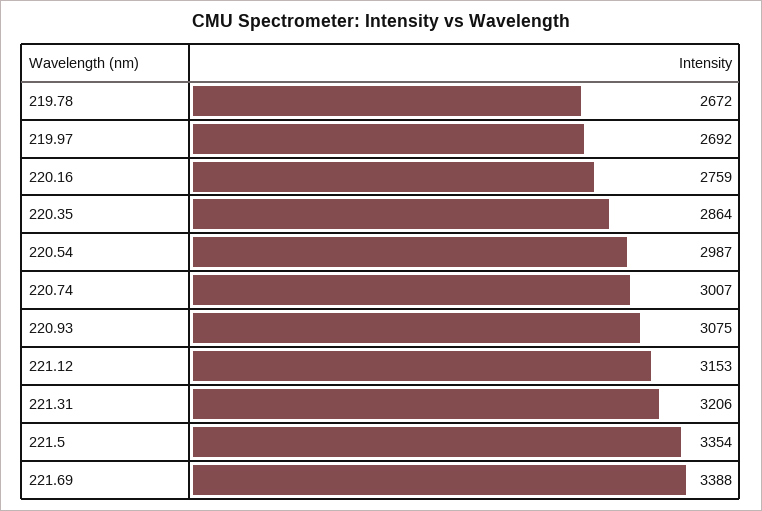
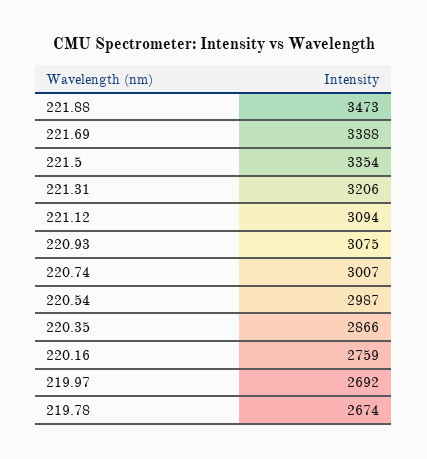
219.78: 2672 -> 2674
220.35: 2864 -> 2866
221.12: 3153 -> 3094
221.88: none -> 3473

